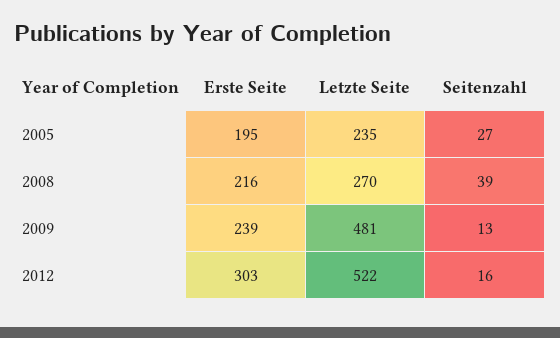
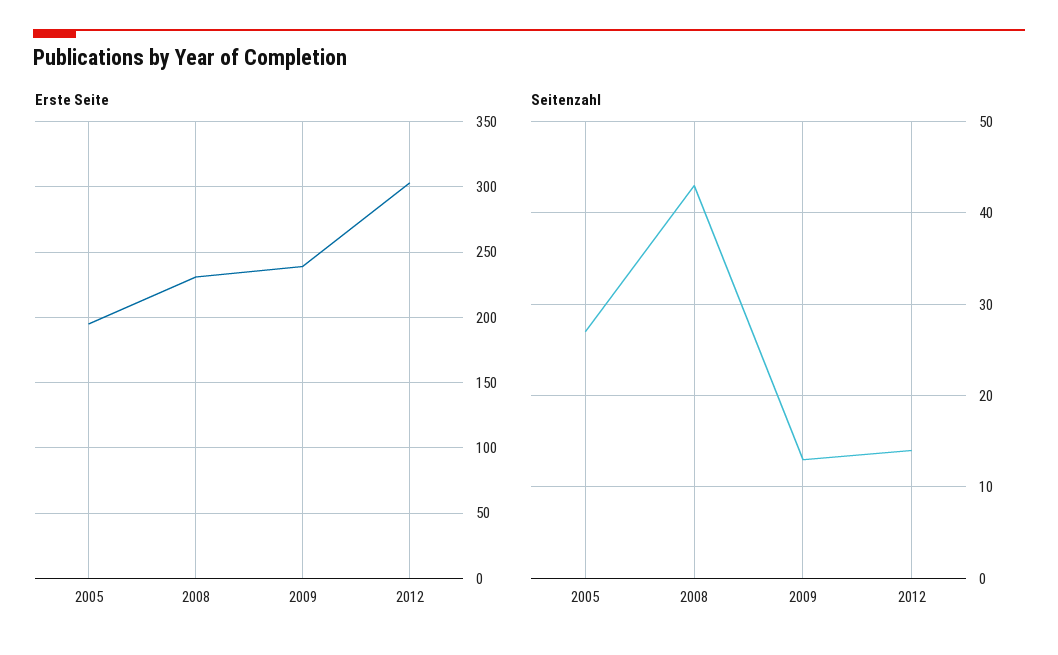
Letzte Seite, 2005: 235 -> none
Erste Seite, 2008: 216 -> 230
Letzte Seite, 2008: 270 -> none
Seitenzahl, 2008: 39 -> 43
Letzte Seite, 2009: 481 -> none
Letzte Seite, 2012: 522 -> none
Seitenzahl, 2012: 16 -> 14

